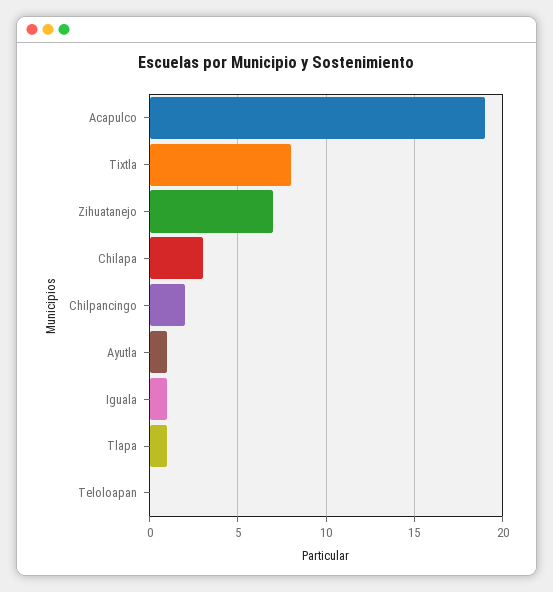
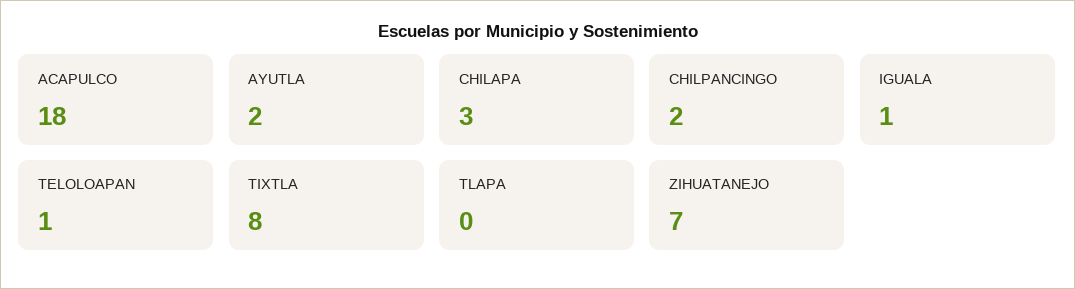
Acapulco: 19 -> 18
Ayutla: 1 -> 2
Tlapa: 1 -> 0
Teloloapan: 0 -> 1

